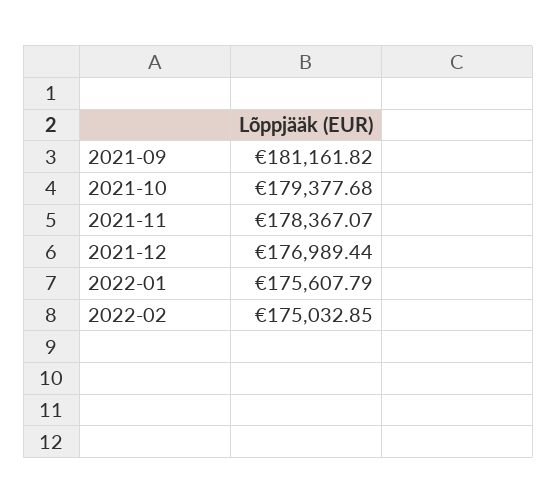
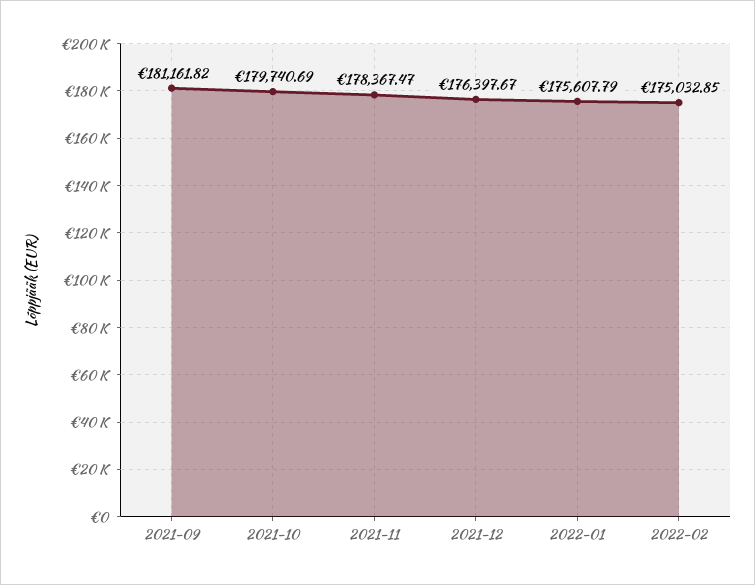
2021-10: 179377.68 -> 179740.69
2021-11: 178367.07 -> 178367.47
2021-12: 176989.44 -> 176397.67

